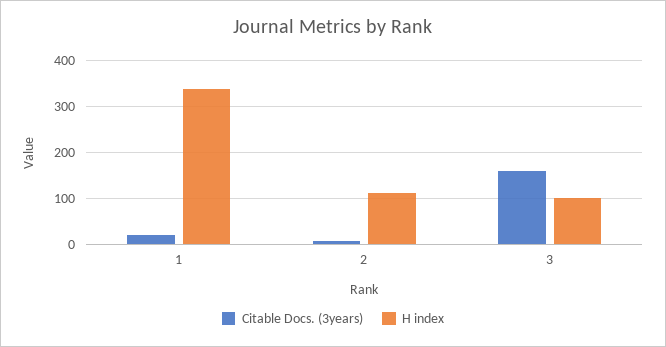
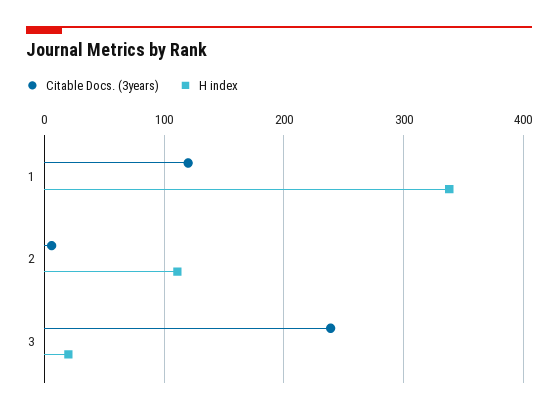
Citable Docs. (3years), 1: 20 -> 120
Citable Docs. (3years), 3: 160 -> 240
H index, 3: 100 -> 20

